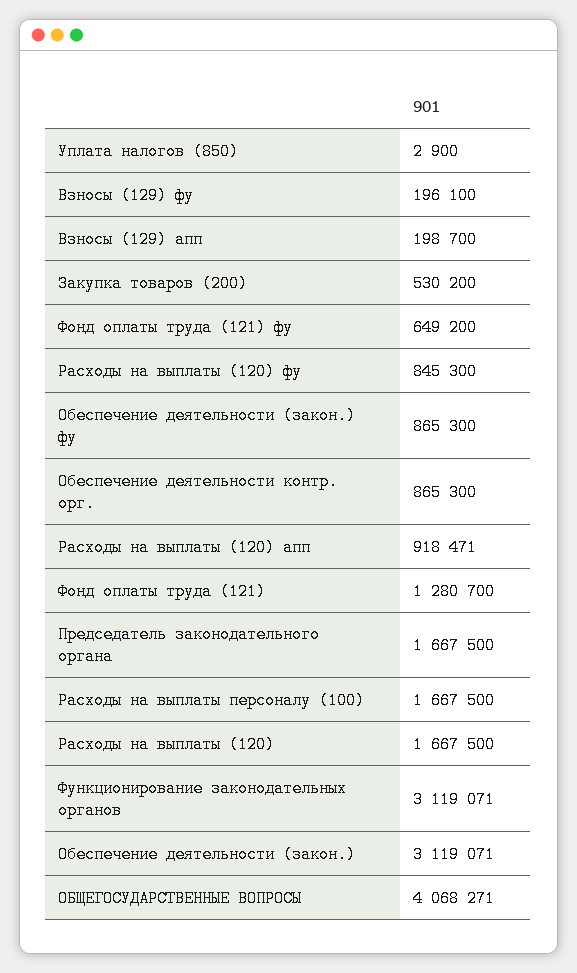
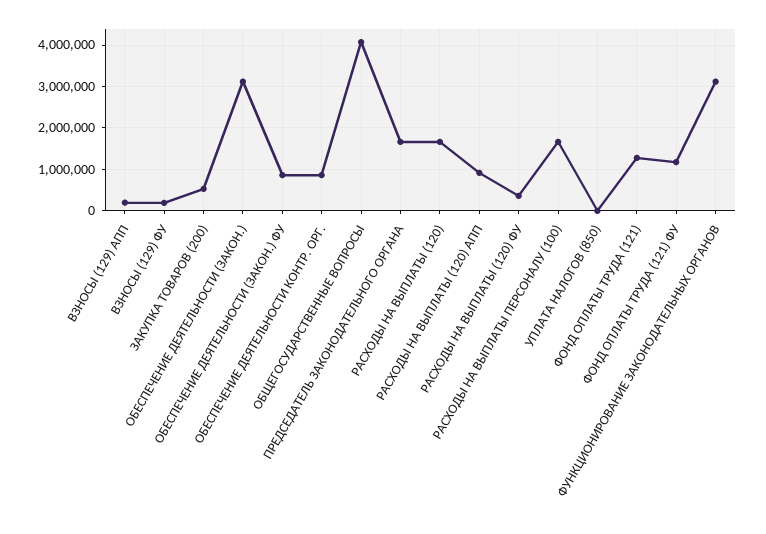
Фонд оплаты труда (121) фу: 649200 -> 1200000
Расходы на выплаты (120) фу: 845300 -> 400000

